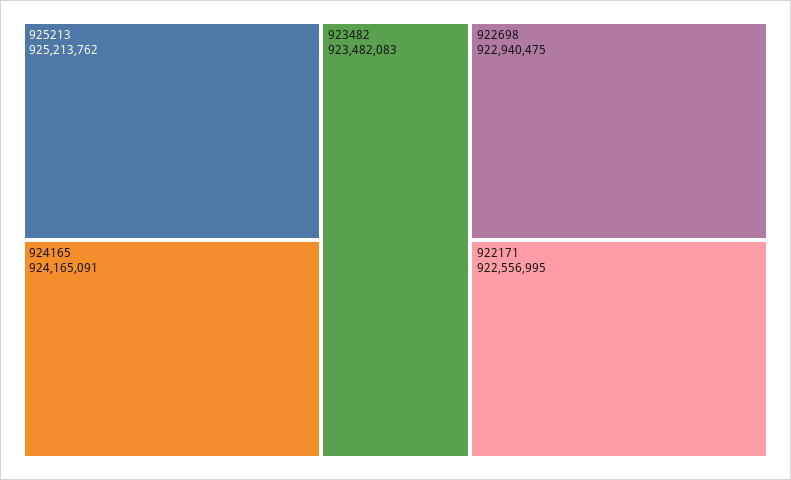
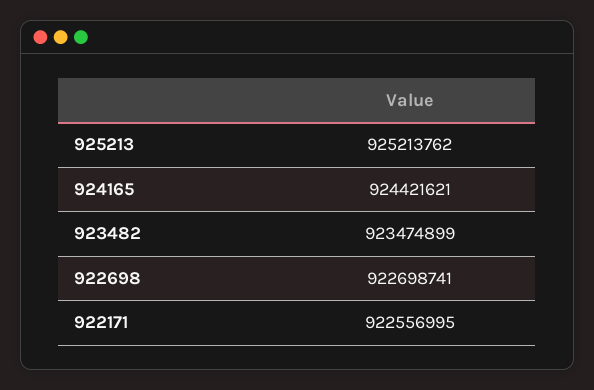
924165: 924165091 -> 924421621
923482: 923482083 -> 923474899
922698: 922940475 -> 922698741

